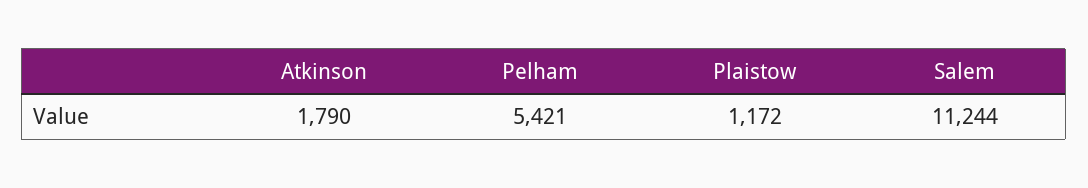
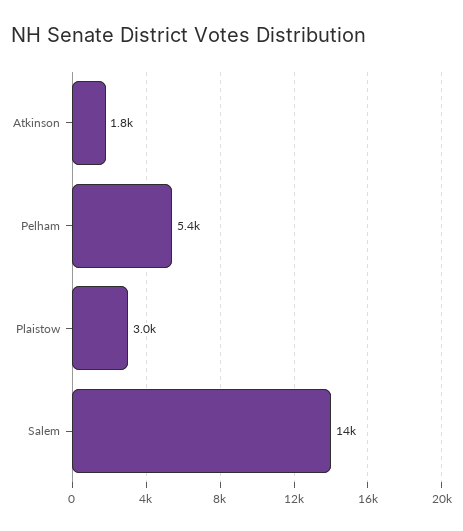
Plaistow: 1172 -> 3000
Salem: 11244 -> 14000

